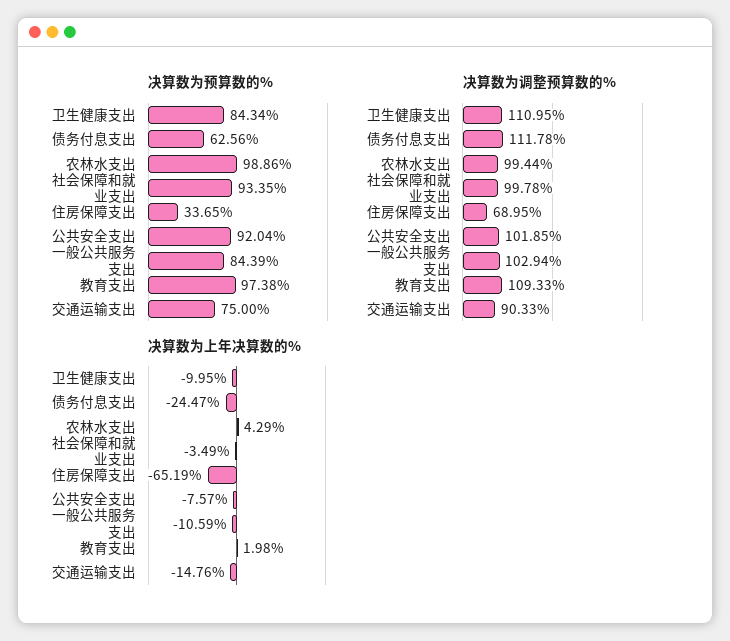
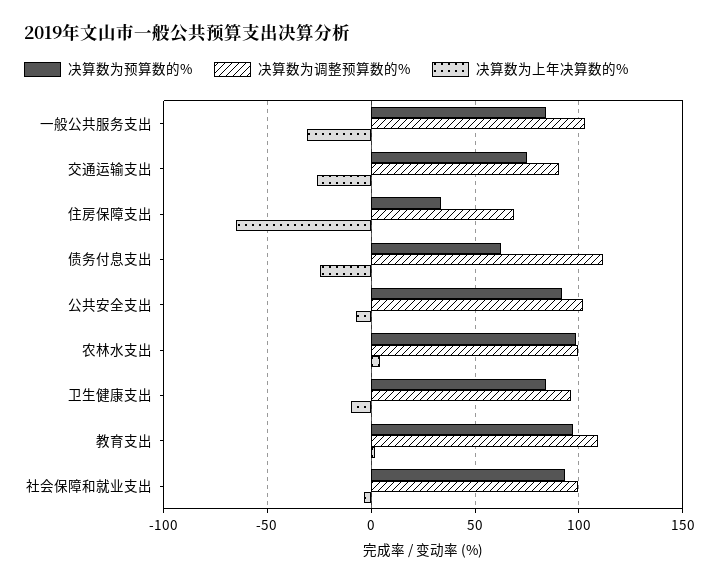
决算数为调整预算数的%, 卫生健康支出: 110.95 -> 95
决算数为上年决算数的%, 一般公共服务支出: -10.59 -> -30
决算数为上年决算数的%, 交通运输支出: -14.76 -> -25

